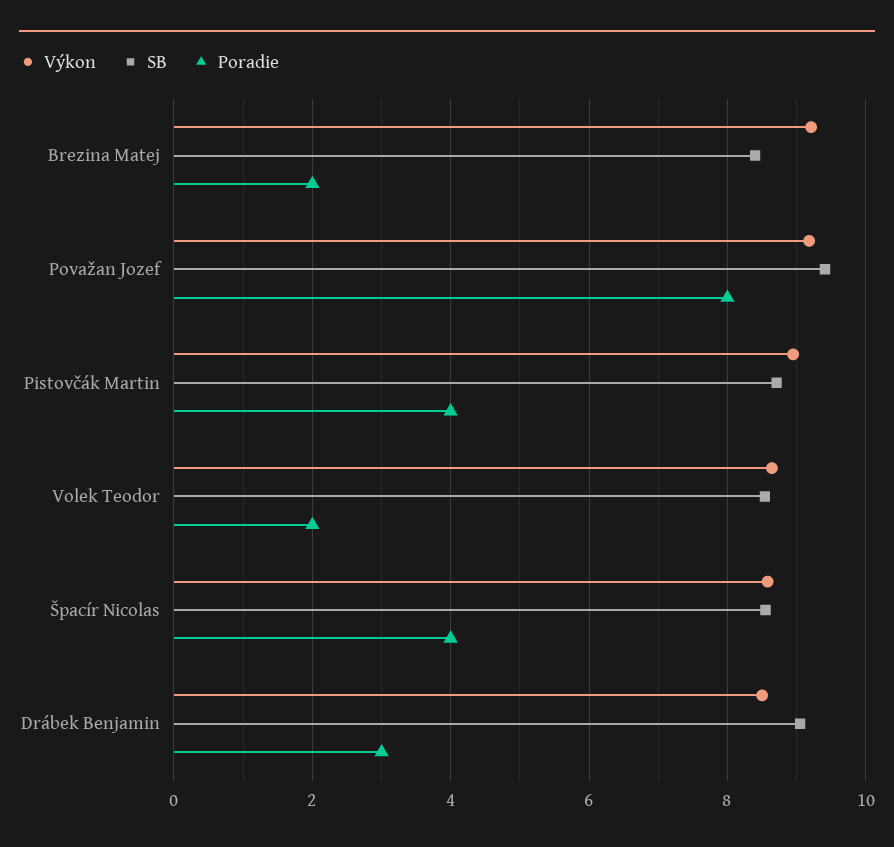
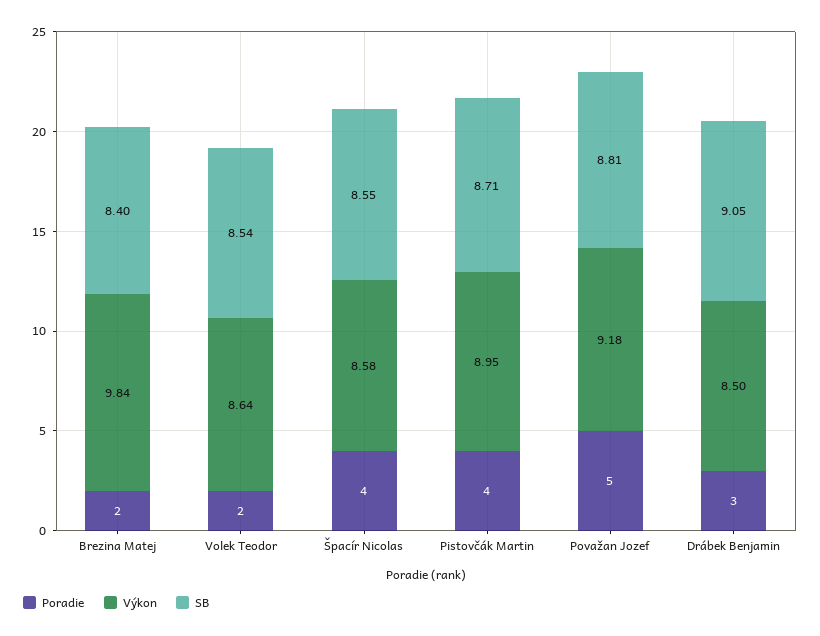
Výkon, Brezina Matej: 9.2 -> 9.84
SB, Považan Jozef: 9.4 -> 8.81
Poradie, Považan Jozef: 8 -> 5

